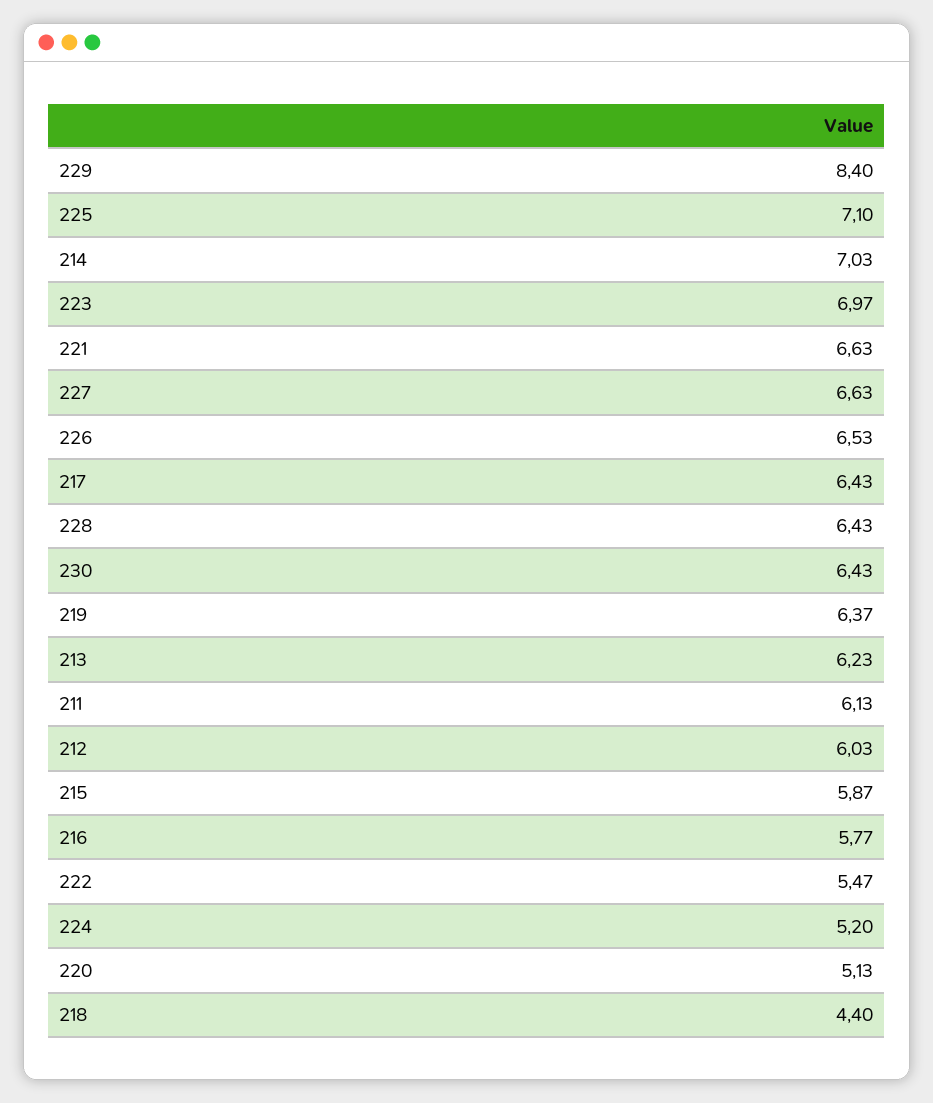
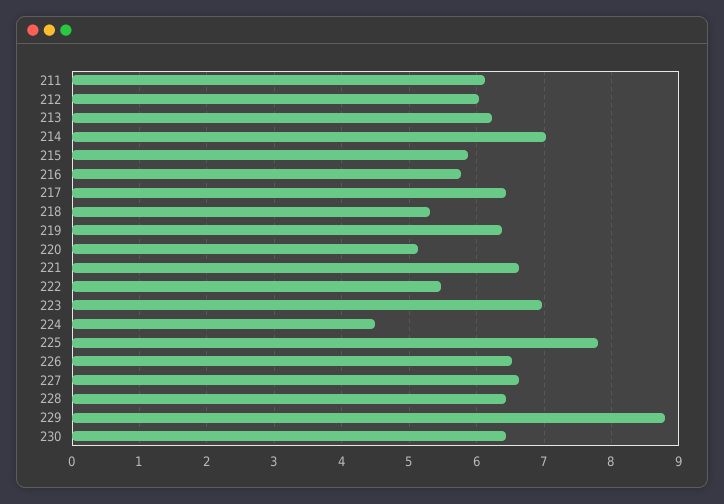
229: 8.4 -> 8.8
225: 7.1 -> 7.8
224: 5.2 -> 4.5
218: 4.4 -> 5.3

